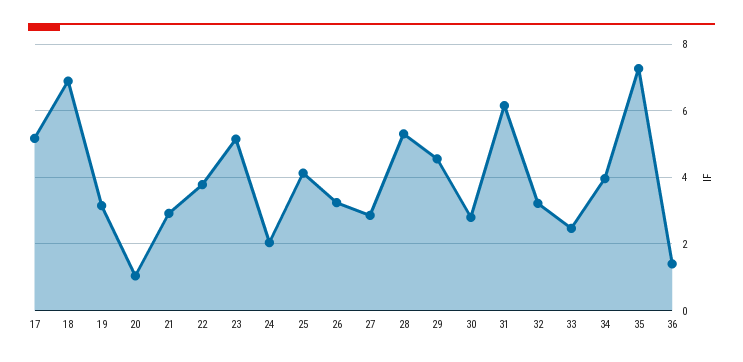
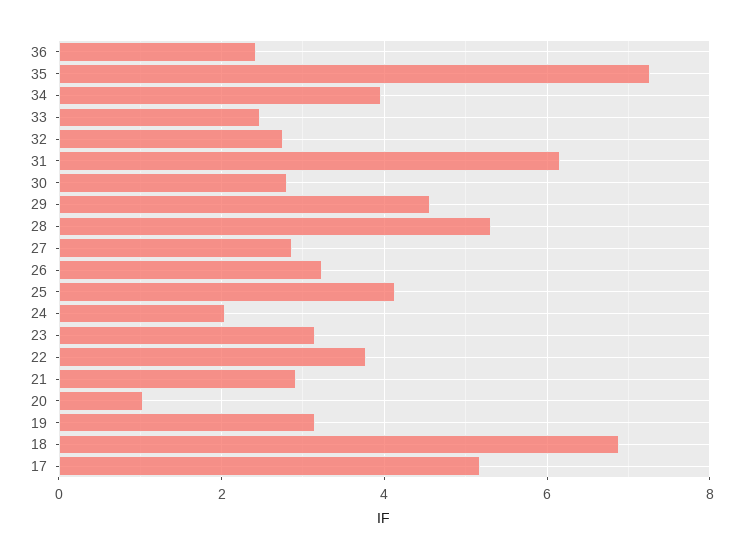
23: 5.2 -> 3.2
32: 3.2 -> 2.8
36: 1.4 -> 2.4

